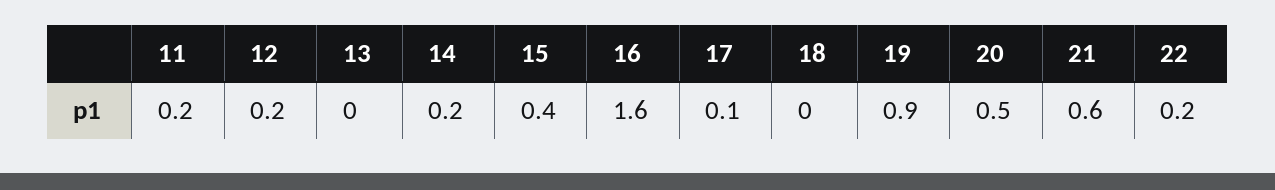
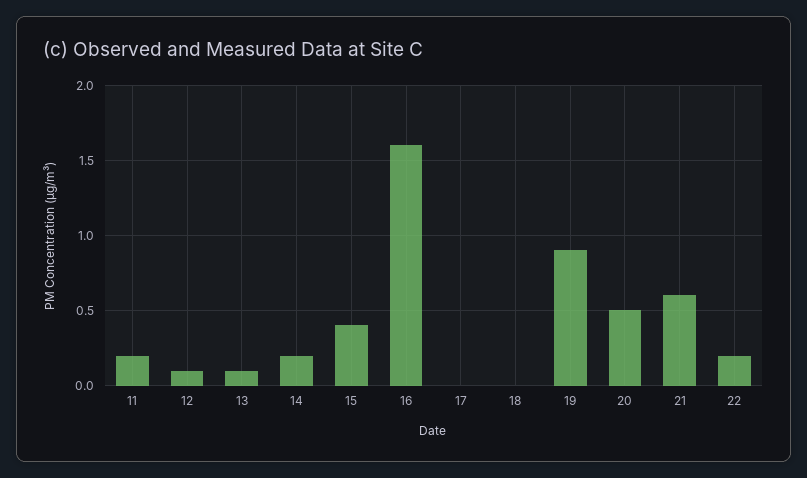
12: 0.2 -> 0.1
13: 0 -> 0.1
17: 0.1 -> 0

